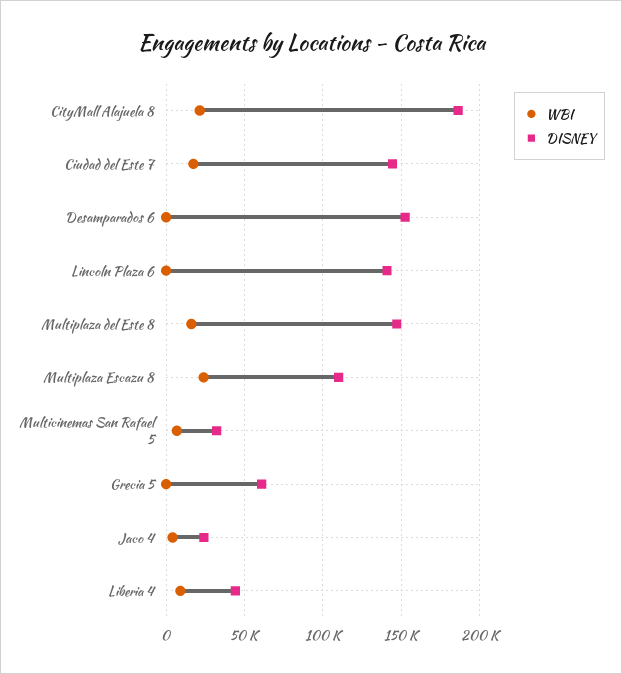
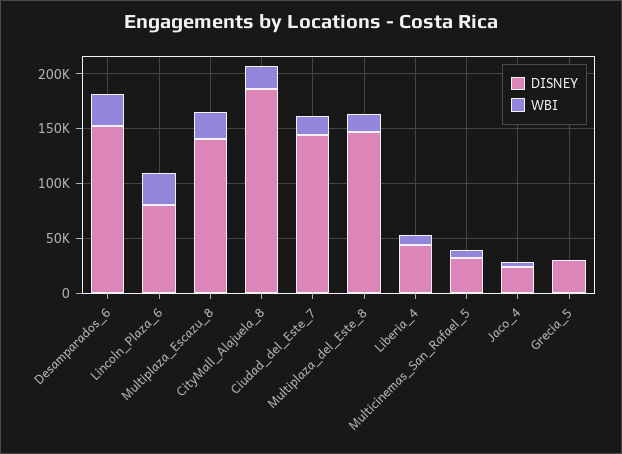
WBI, Desamparados 6: 0 -> 30000
WBI, Lincoln Plaza 6: 0 -> 30000
DISNEY, Lincoln Plaza 6: 140000 -> 80000
DISNEY, Multiplaza Escazu 8: 110000 -> 140000
DISNEY, Grecia 5: 60000 -> 30000

